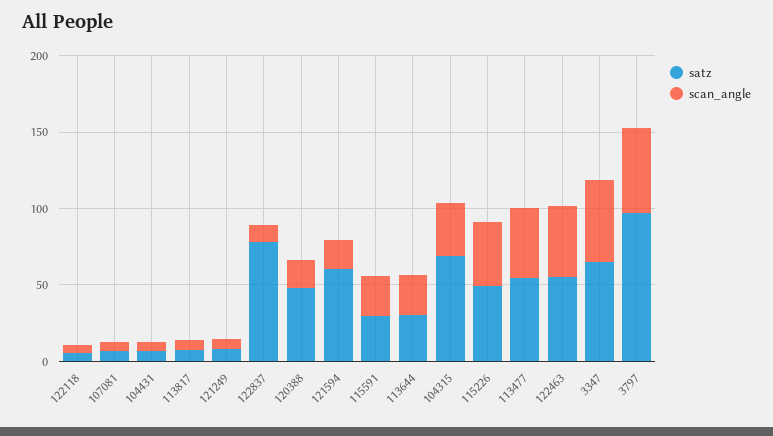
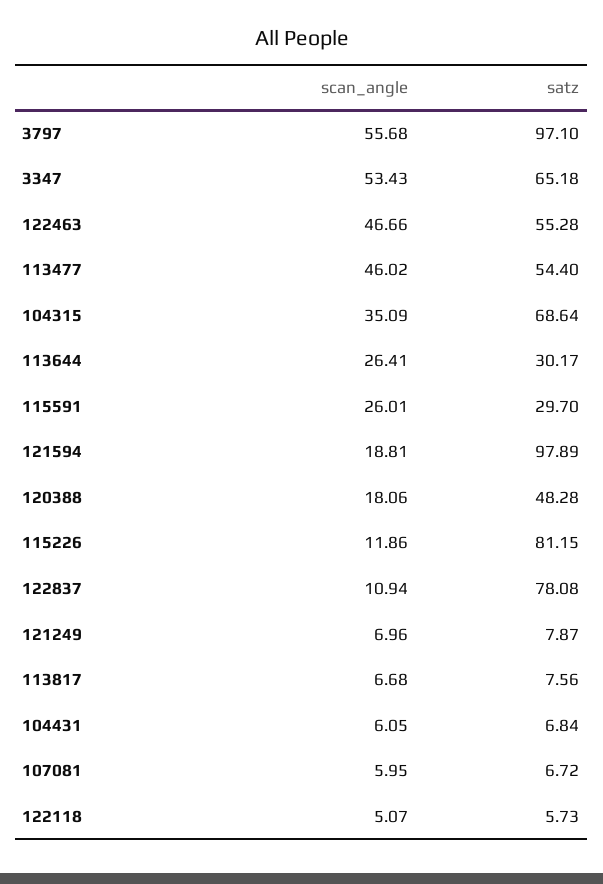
satz, 121594: 60 -> 97.89
satz, 115226: 50 -> 81.15
scan_angle, 115226: 40 -> 11.86

